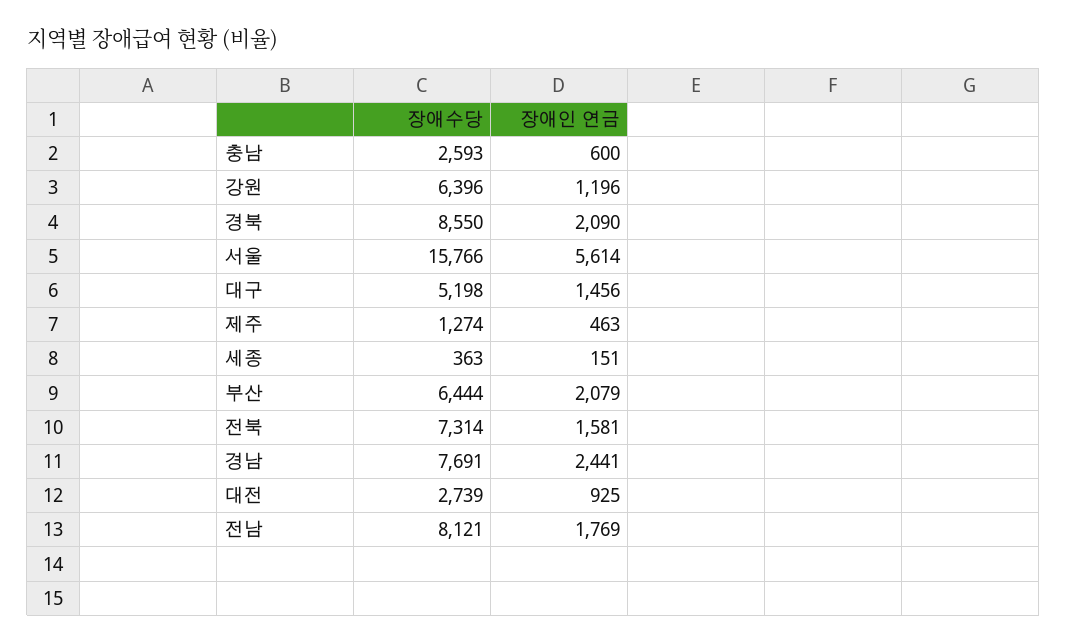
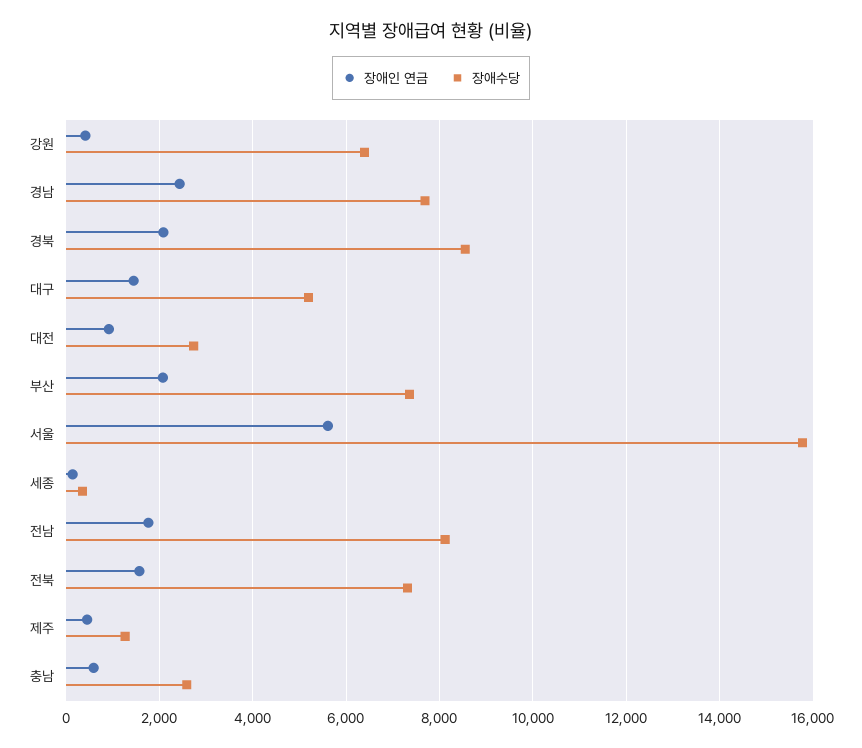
장애인 연금, 강원: 1196 -> 400
장애수당, 부산: 6444 -> 7400

